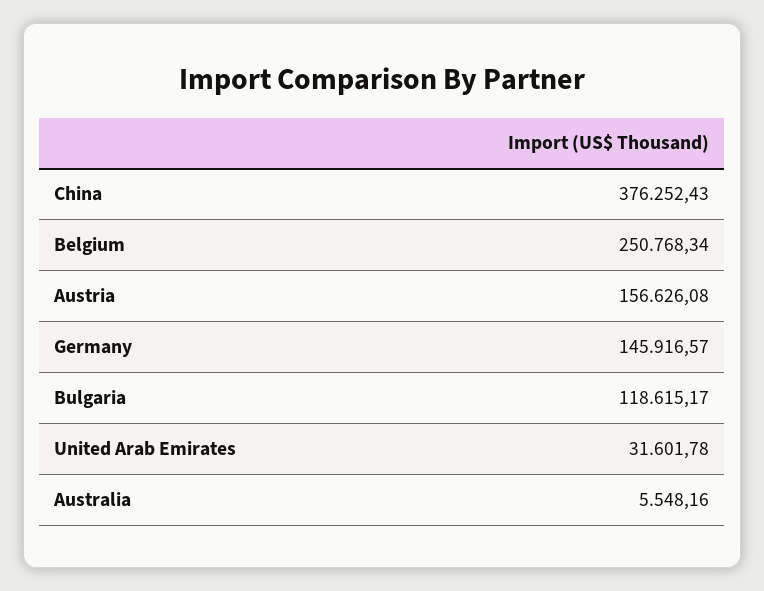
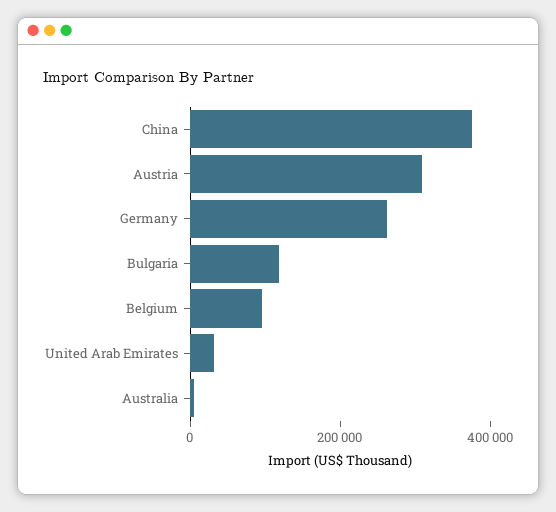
Belgium: 250768.34 -> 100000
Austria: 156626.08 -> 300000
Germany: 145916.57 -> 250000

